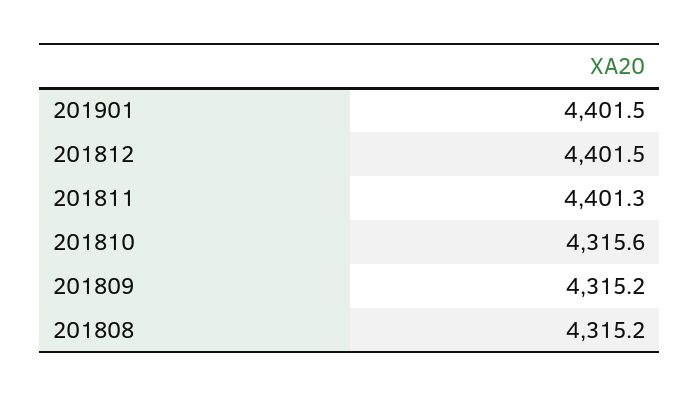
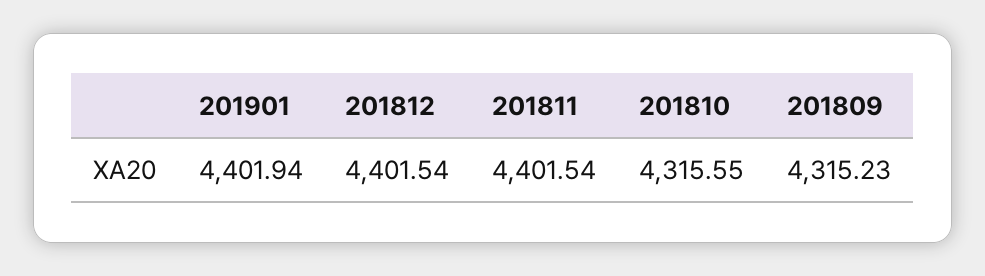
201901: 4401.5 -> 4401.94
201811: 4401.3 -> 4401.54
201808: 4315.2 -> none

